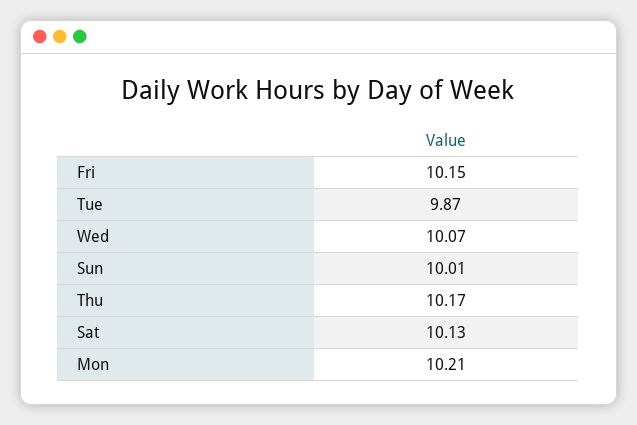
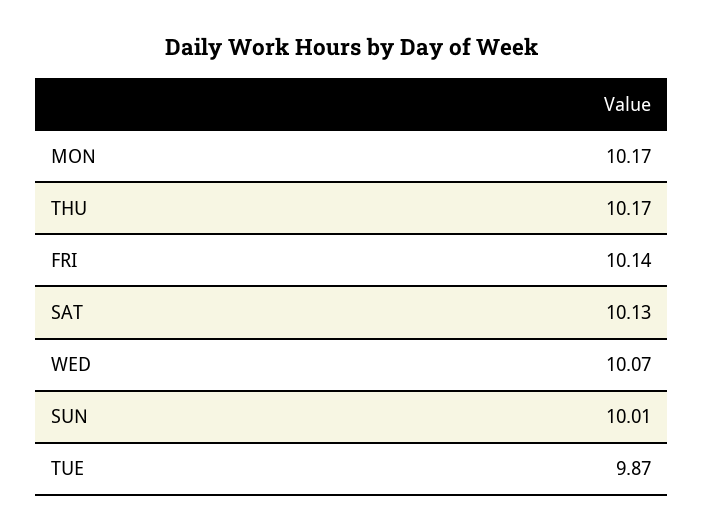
Fri: 10.15 -> 10.14
Mon: 10.21 -> 10.17

